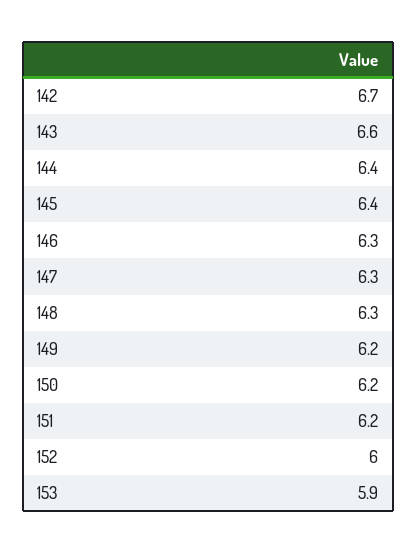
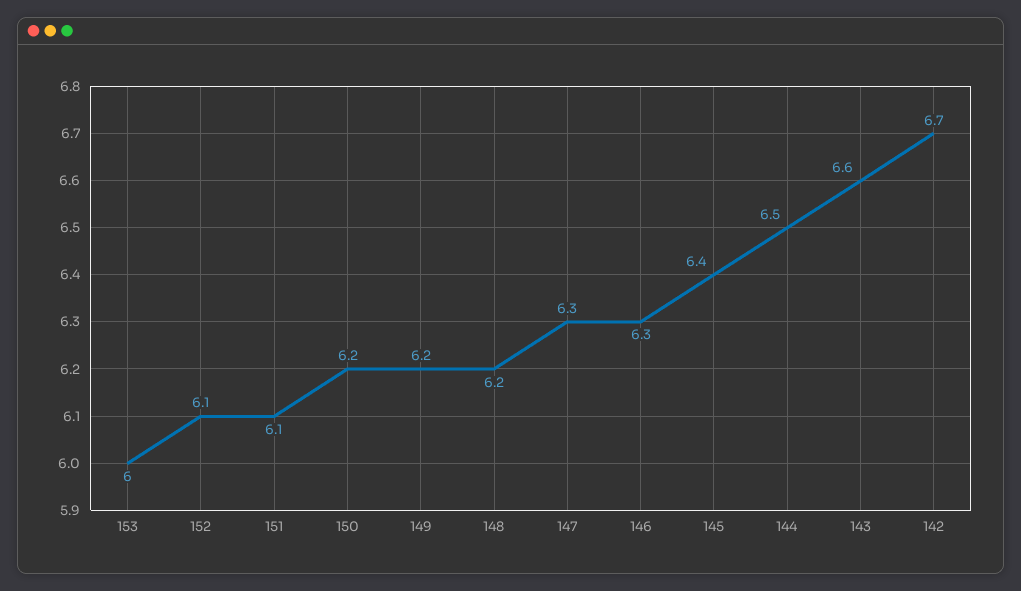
144: 6.4 -> 6.5
148: 6.3 -> 6.2
151: 6.2 -> 6.1
152: 6 -> 6.1
153: 5.9 -> 6

